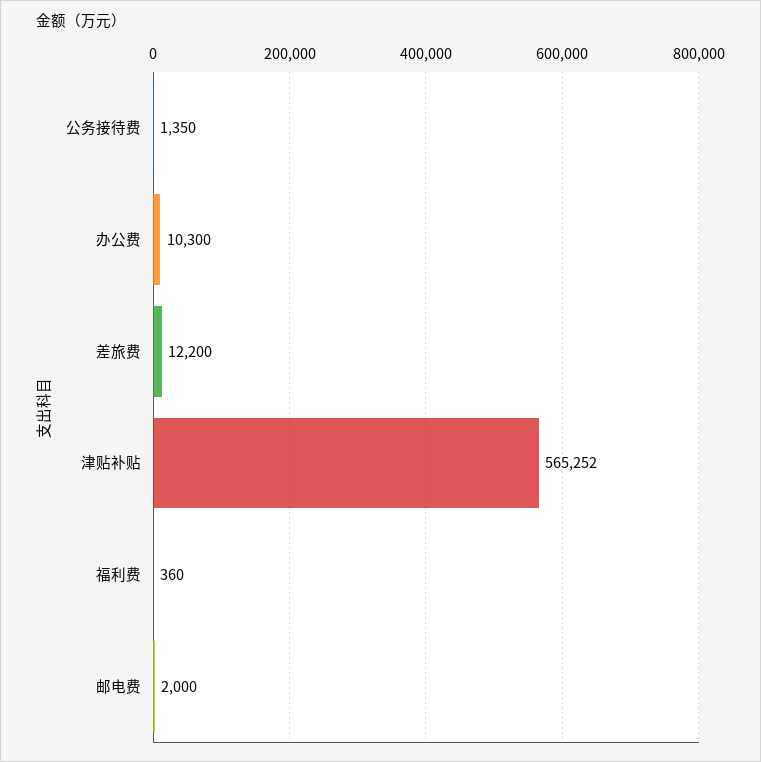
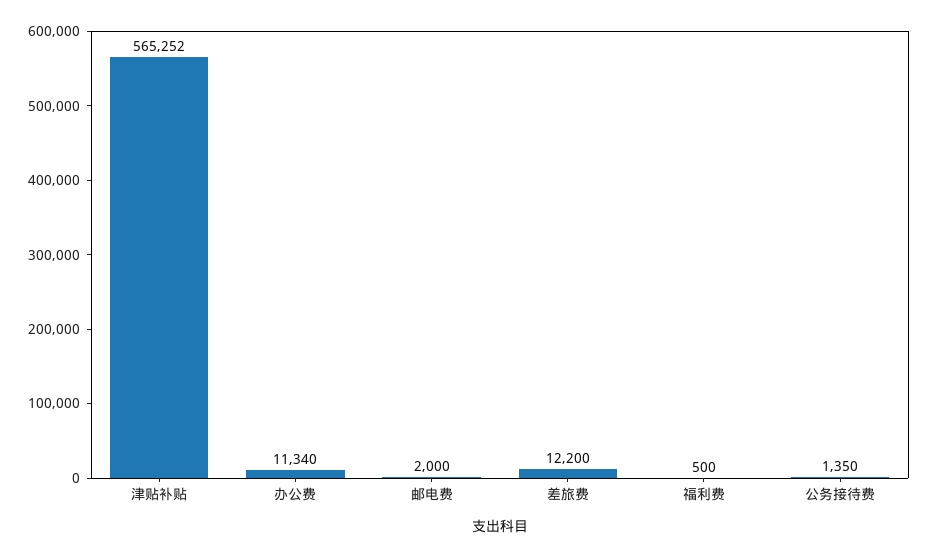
办公费: 10300 -> 11340
福利费: 360 -> 500

